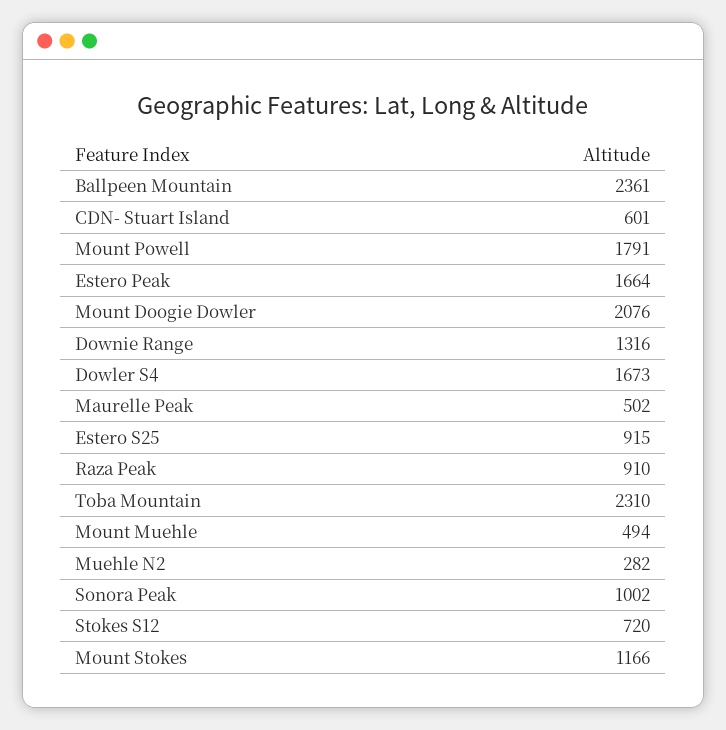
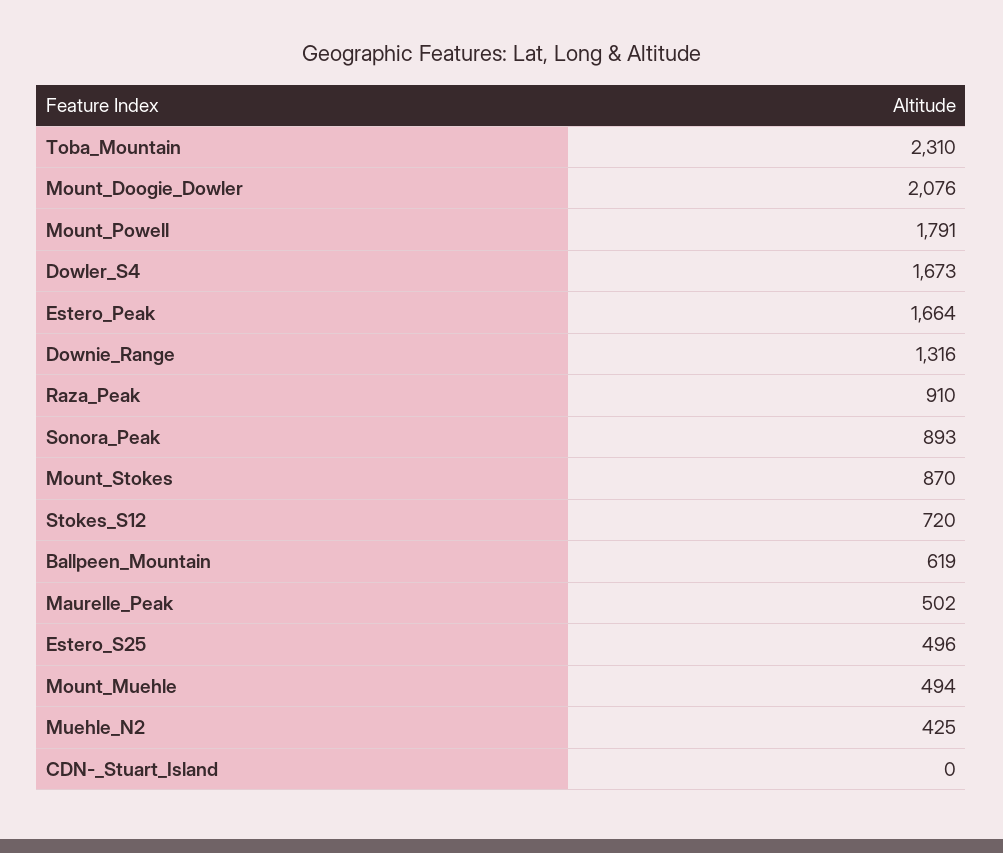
Ballpeen Mountain: 2361 -> 619
CDN- Stuart Island: 601 -> 0
Estero S25: 915 -> 496
Muehle N2: 282 -> 425
Sonora Peak: 1002 -> 893
Mount Stokes: 1166 -> 870

